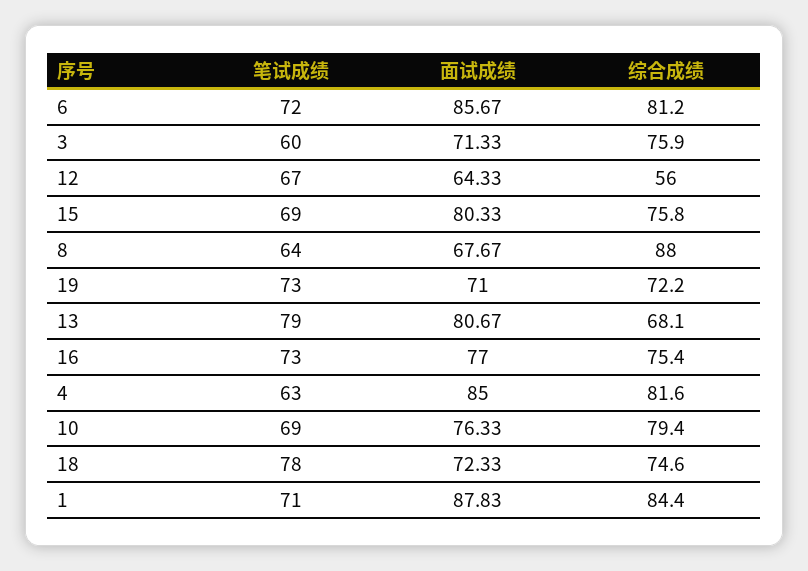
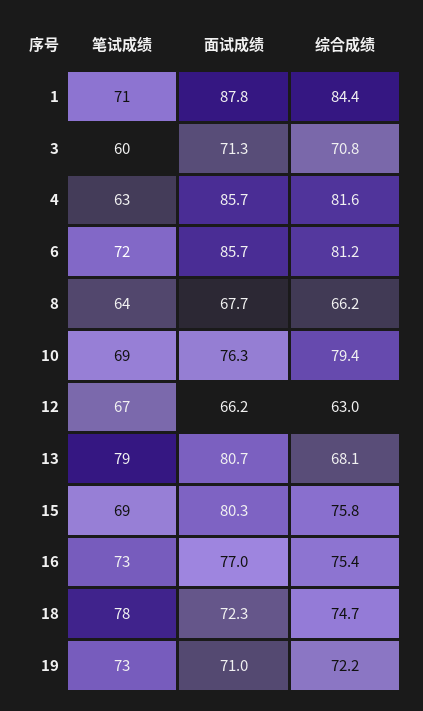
综合成绩, 3: 75.9 -> 70.8
面试成绩, 12: 64.33 -> 66.2
综合成绩, 12: 56 -> 63
综合成绩, 8: 88 -> 66.2
面试成绩, 4: 85 -> 85.7
综合成绩, 18: 74.6 -> 74.7

